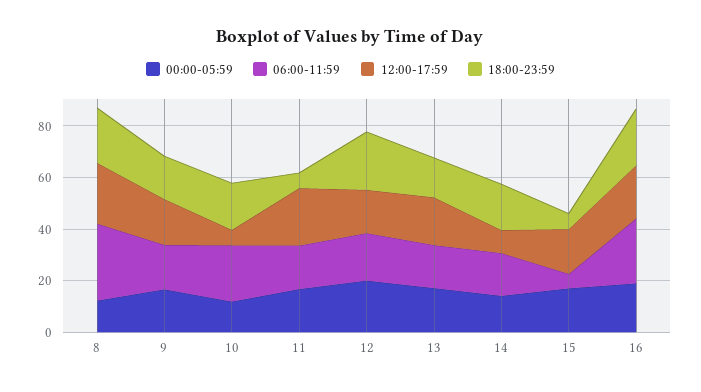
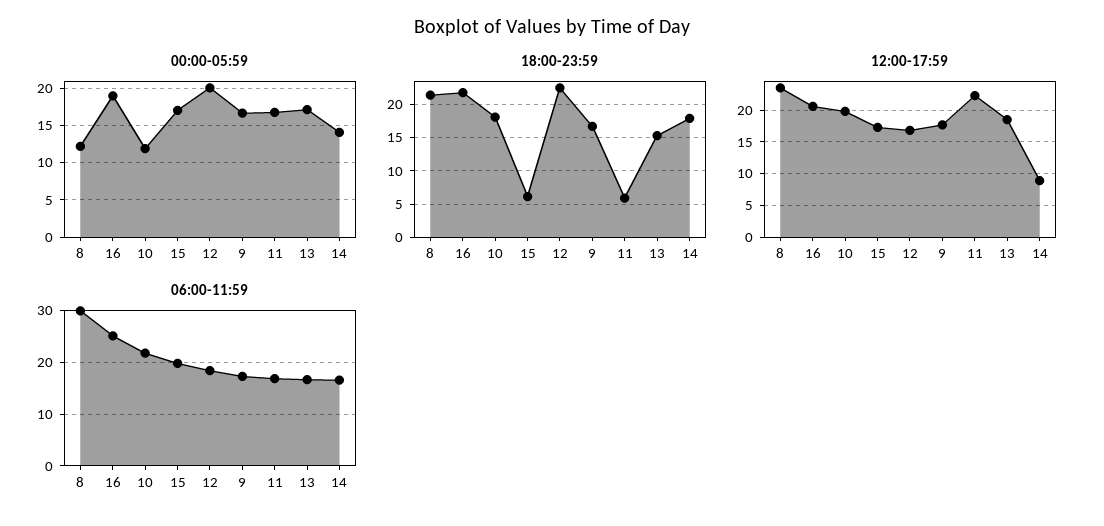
12:00-17:59, 10: 5 -> 20
06:00-11:59, 15: 5 -> 20

